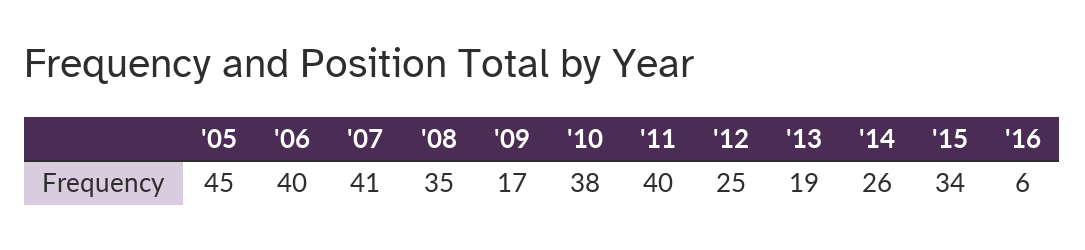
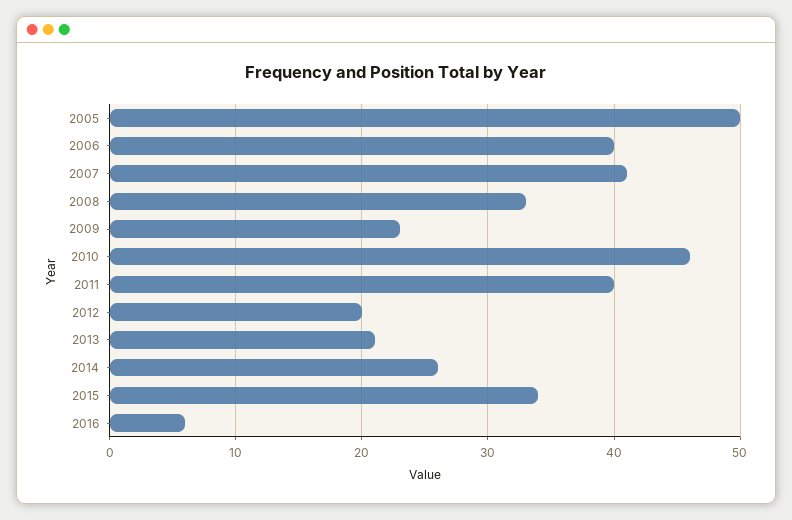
'05: 45 -> 50
'08: 35 -> 33
'09: 17 -> 23
'10: 38 -> 46
'12: 25 -> 20
'13: 19 -> 21

